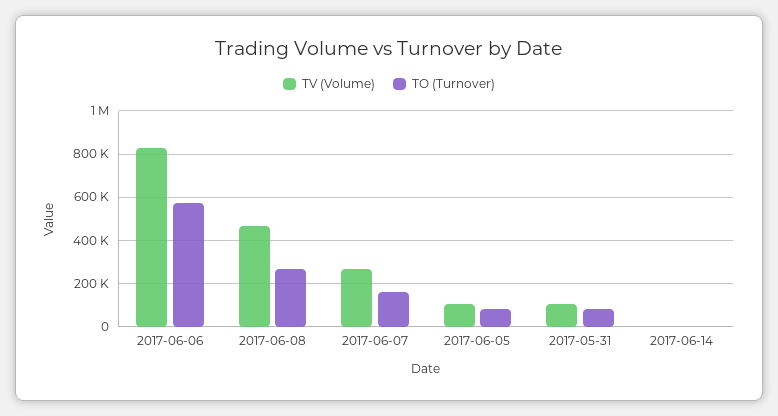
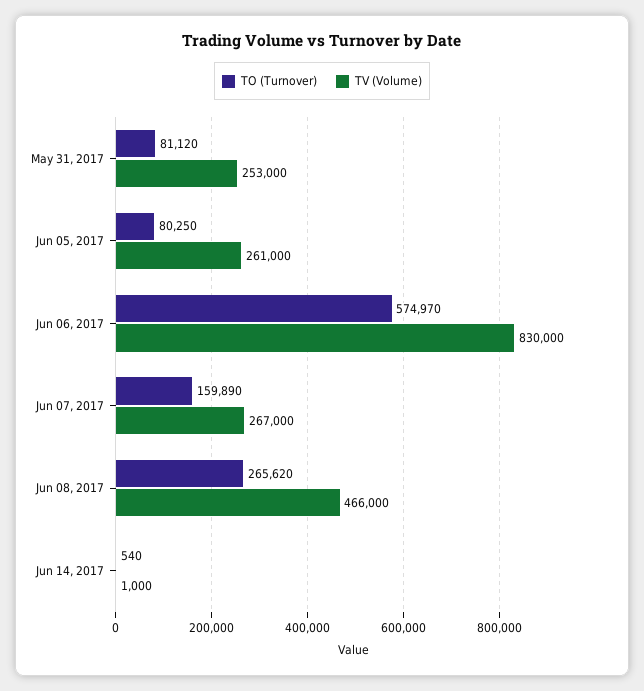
TV (Volume), 2017-06-05: 100000 -> 261000
TV (Volume), 2017-05-31: 100000 -> 253000

